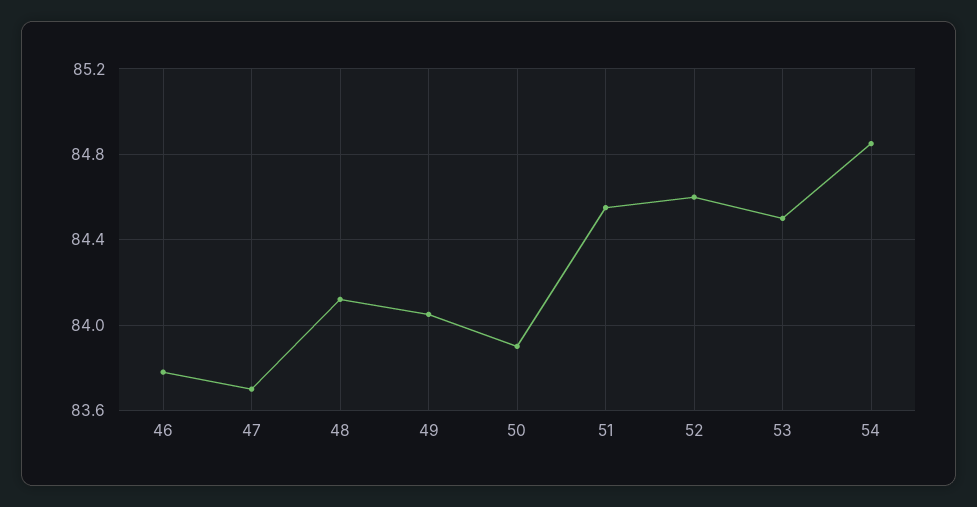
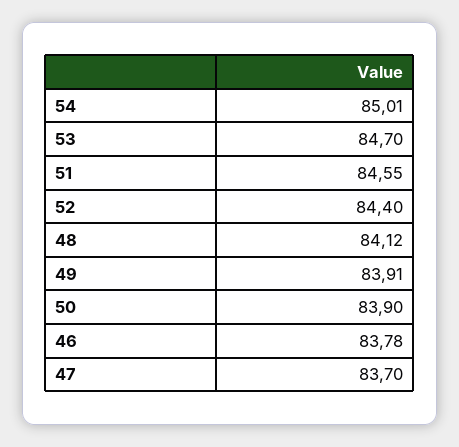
49: 84.05 -> 83.91
52: 84.6 -> 84.4
53: 84.5 -> 84.7
54: 84.85 -> 85.01

